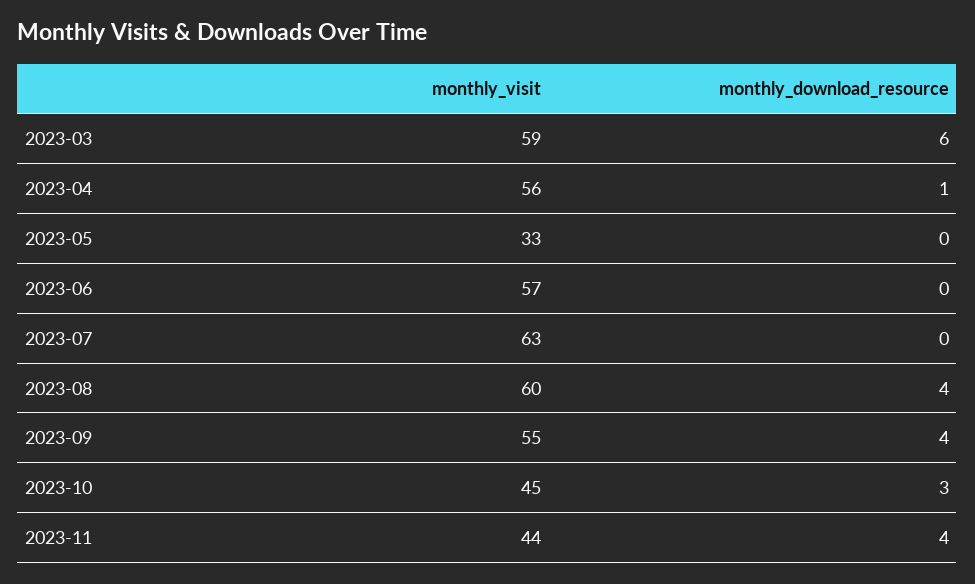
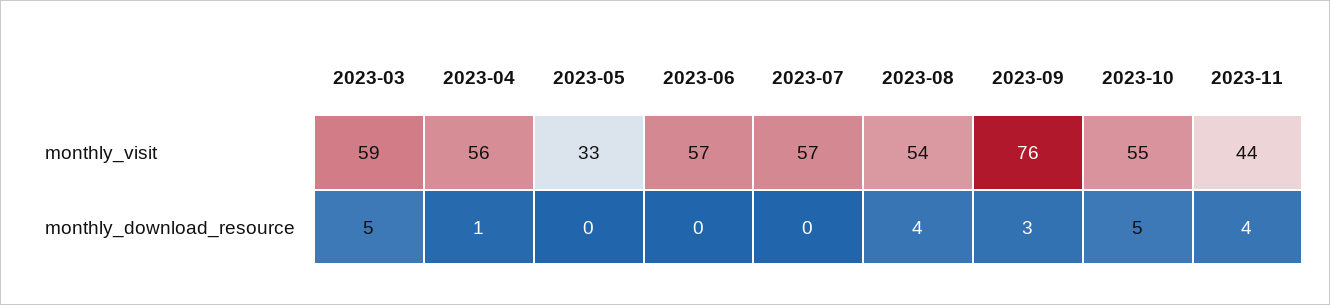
monthly_download_resource, 2023-03: 6 -> 5
monthly_visit, 2023-07: 63 -> 57
monthly_visit, 2023-08: 60 -> 54
monthly_visit, 2023-09: 55 -> 76
monthly_download_resource, 2023-09: 4 -> 3
monthly_visit, 2023-10: 45 -> 55
monthly_download_resource, 2023-10: 3 -> 5

